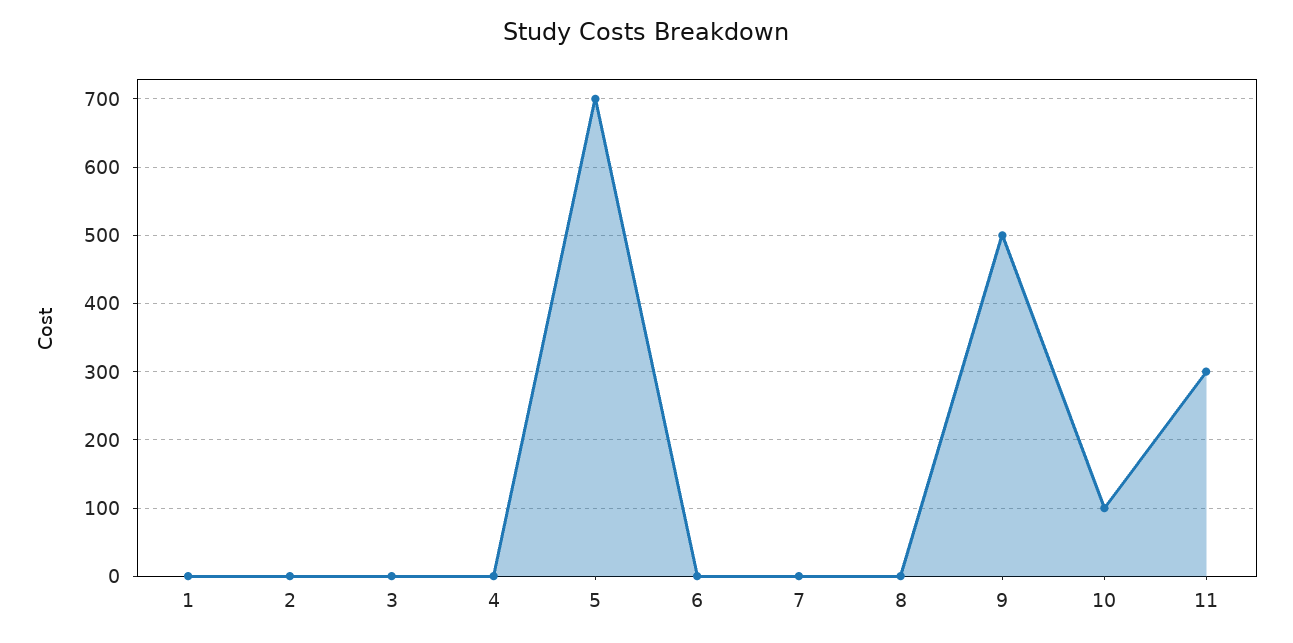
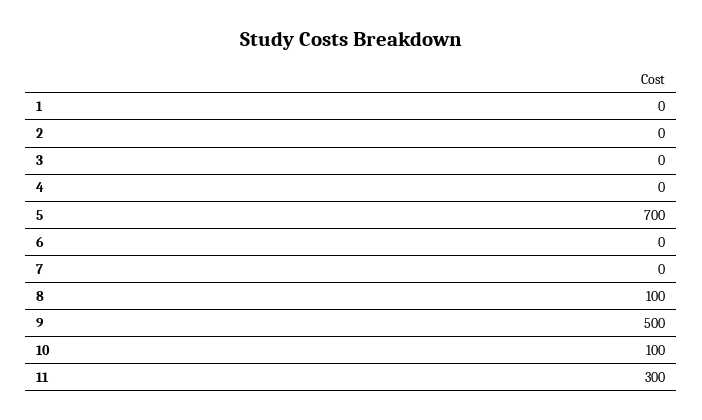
8: 0 -> 100

